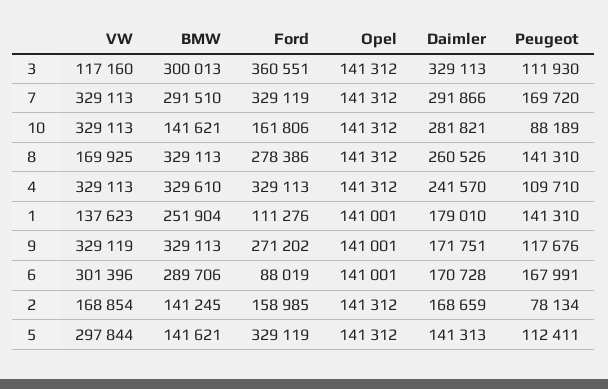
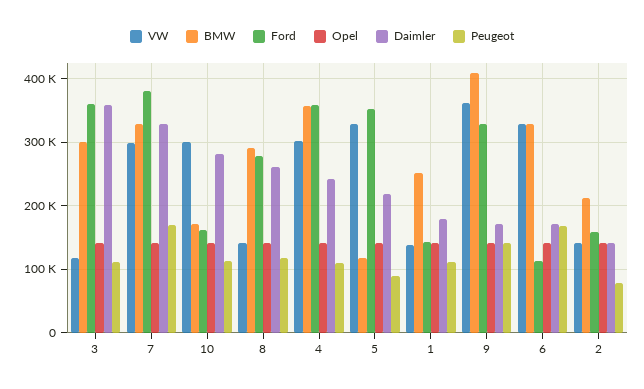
Daimler, 3: 329113 -> 360000
VW, 7: 329113 -> 300000
BMW, 7: 291510 -> 330000
Ford, 7: 329119 -> 380000
Daimler, 7: 291866 -> 330000
VW, 10: 329113 -> 300000
BMW, 10: 141621 -> 170000
Peugeot, 10: 88189 -> 110000
VW, 8: 169925 -> 140000
BMW, 8: 329113 -> 290000
Peugeot, 8: 141310 -> 120000
VW, 4: 329113 -> 300000
BMW, 4: 329610 -> 360000
Ford, 4: 329113 -> 360000
Ford, 1: 111276 -> 140000
Peugeot, 1: 141310 -> 110000
VW, 9: 329119 -> 360000
BMW, 9: 329113 -> 410000
Ford, 9: 271202 -> 330000
Peugeot, 9: 117676 -> 140000
VW, 6: 301396 -> 330000
BMW, 6: 289706 -> 330000
Ford, 6: 88019 -> 110000
VW, 2: 168854 -> 140000
BMW, 2: 141245 -> 210000
Daimler, 2: 168659 -> 140000
VW, 5: 297844 -> 330000
BMW, 5: 141621 -> 120000
Ford, 5: 329119 -> 350000
Daimler, 5: 141313 -> 220000
Peugeot, 5: 112411 -> 90000

